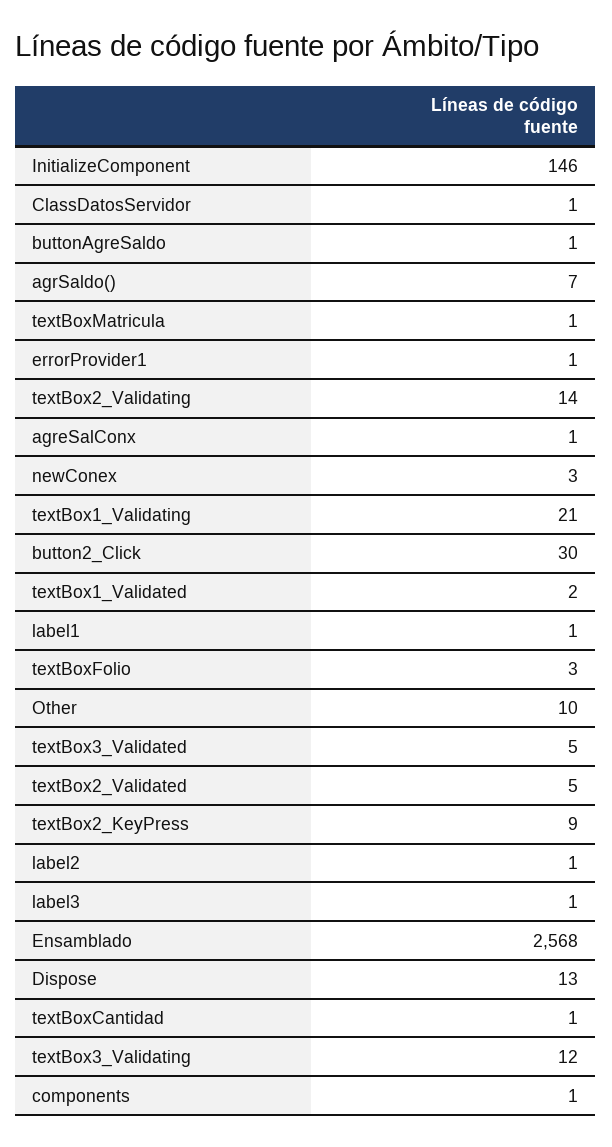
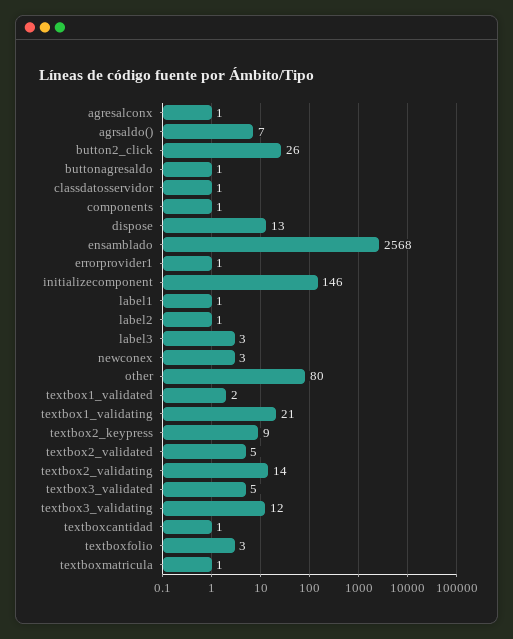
button2_Click: 30 -> 26
Other: 10 -> 80
label3: 1 -> 3

